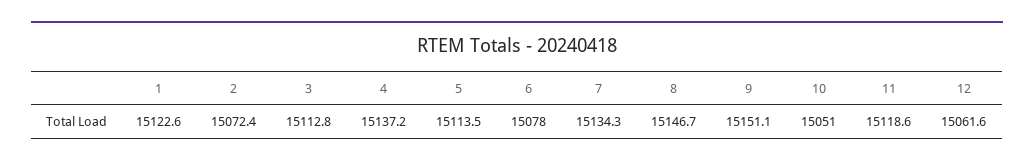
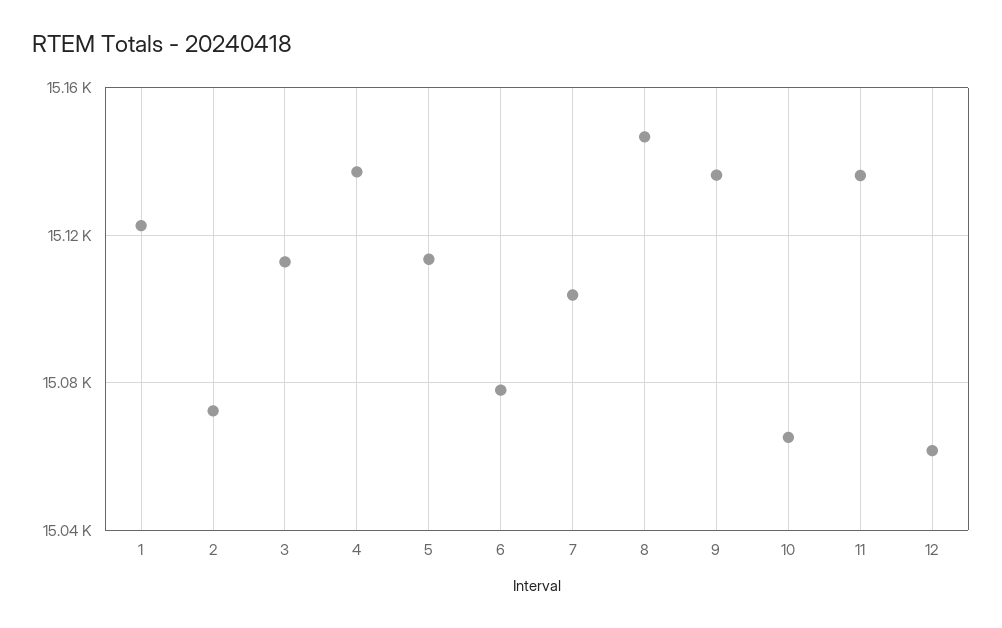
7: 15134.3 -> 15105
9: 15151.1 -> 15135
10: 15051 -> 15065
11: 15118.6 -> 15135

